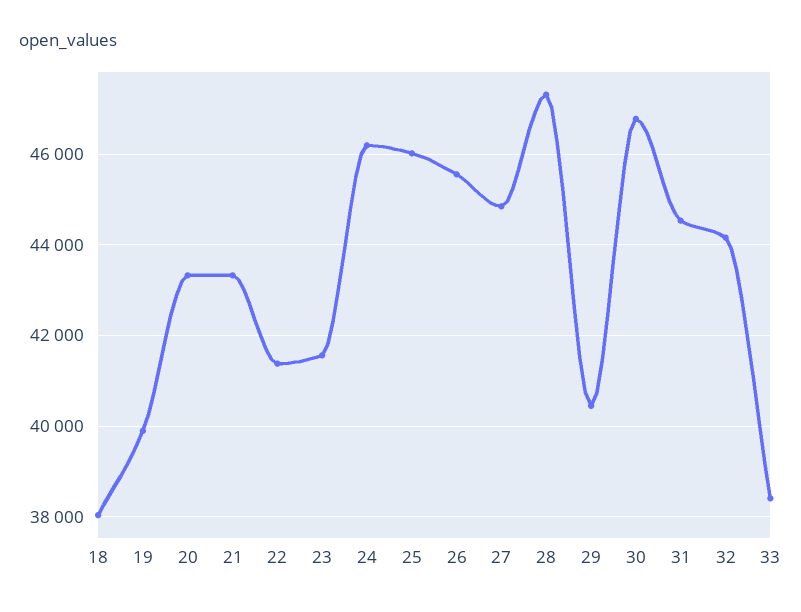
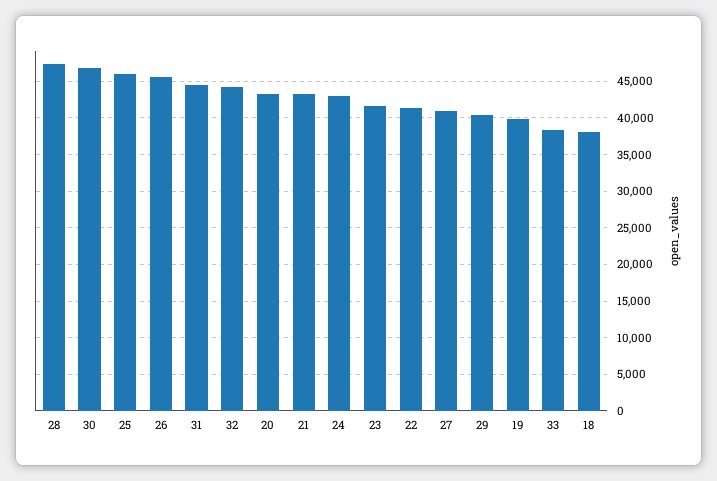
24: 46200 -> 43000
27: 44800 -> 41000

